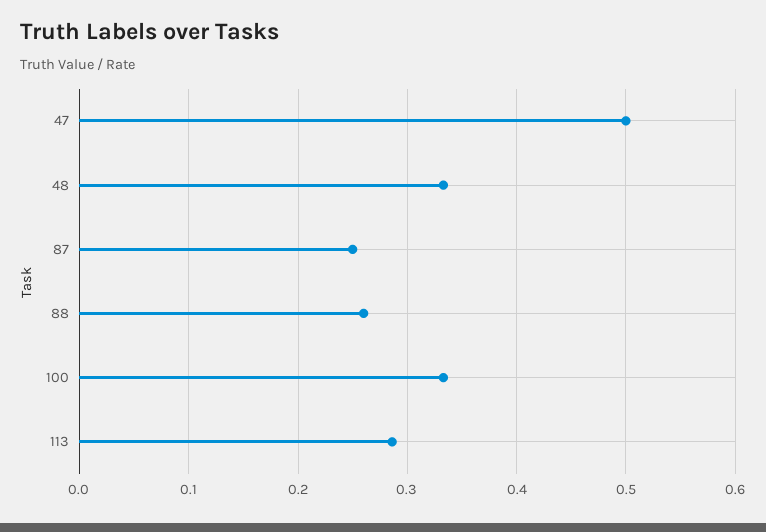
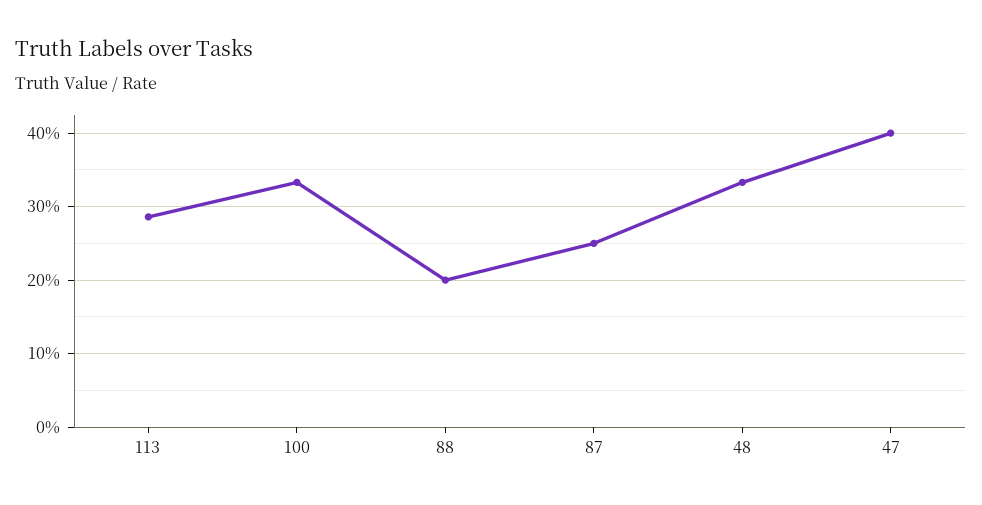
47: 0.5 -> 0.4
88: 0.26 -> 0.2

